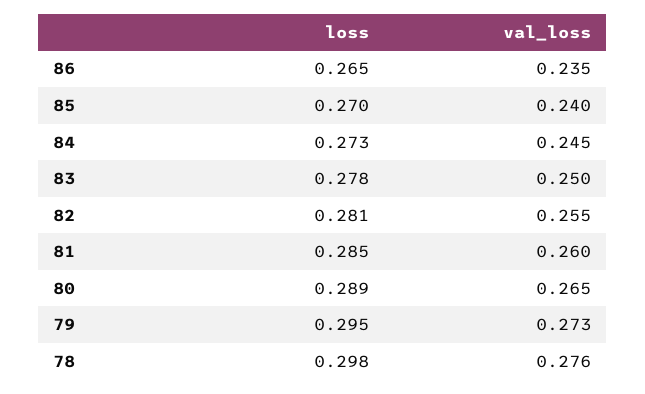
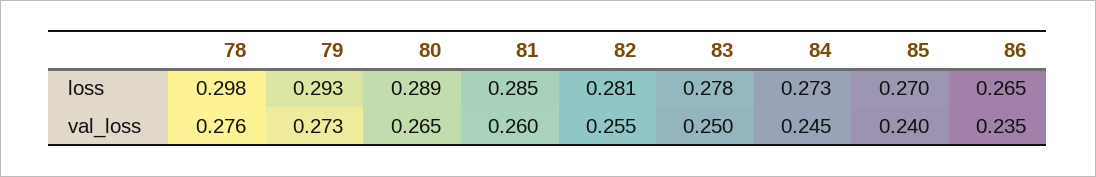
loss, 79: 0.295 -> 0.293

